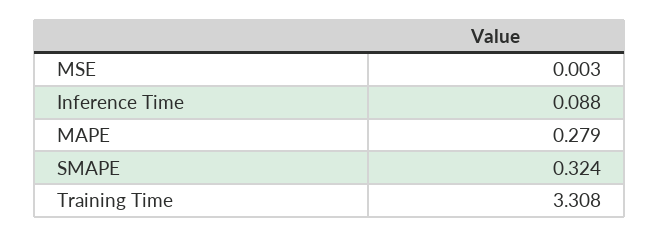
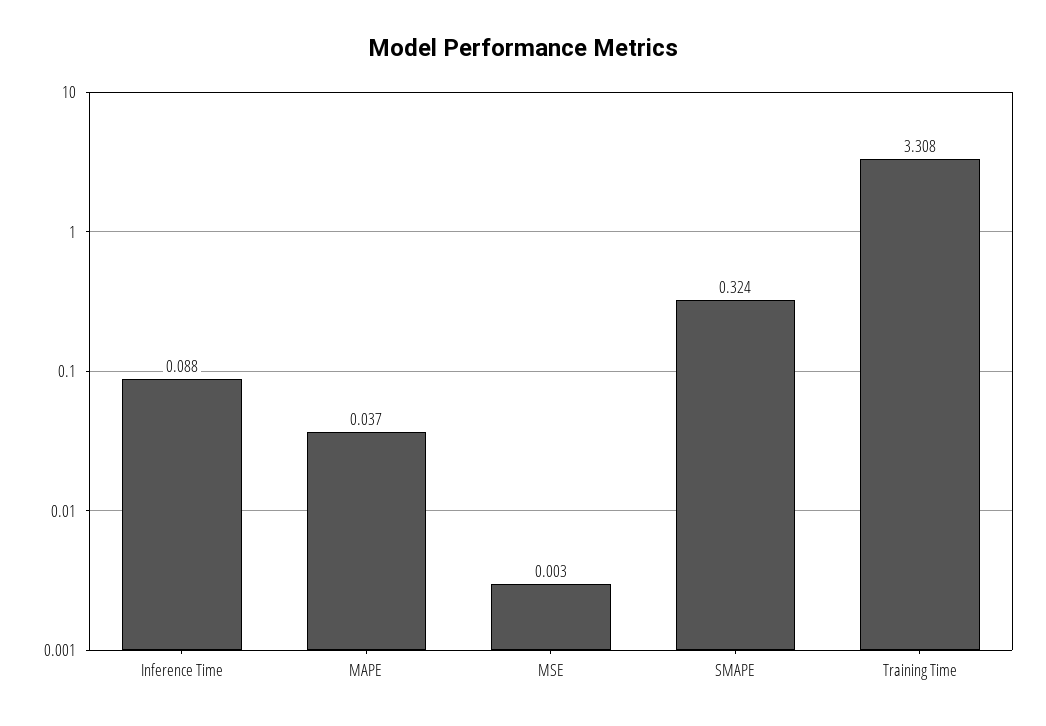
MAPE: 0.279 -> 0.037

